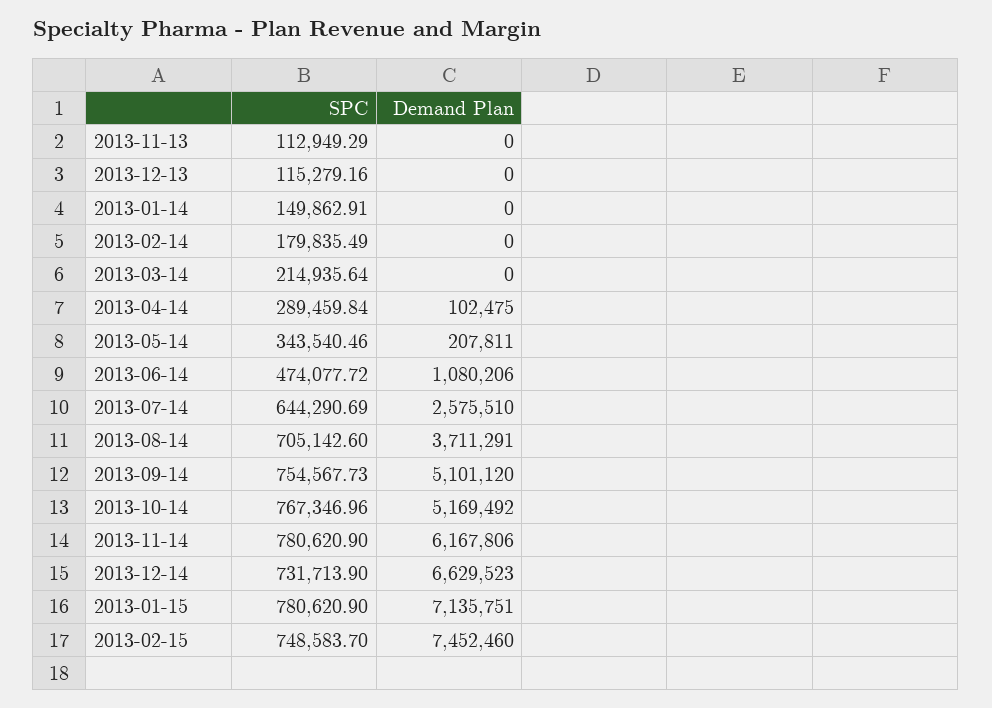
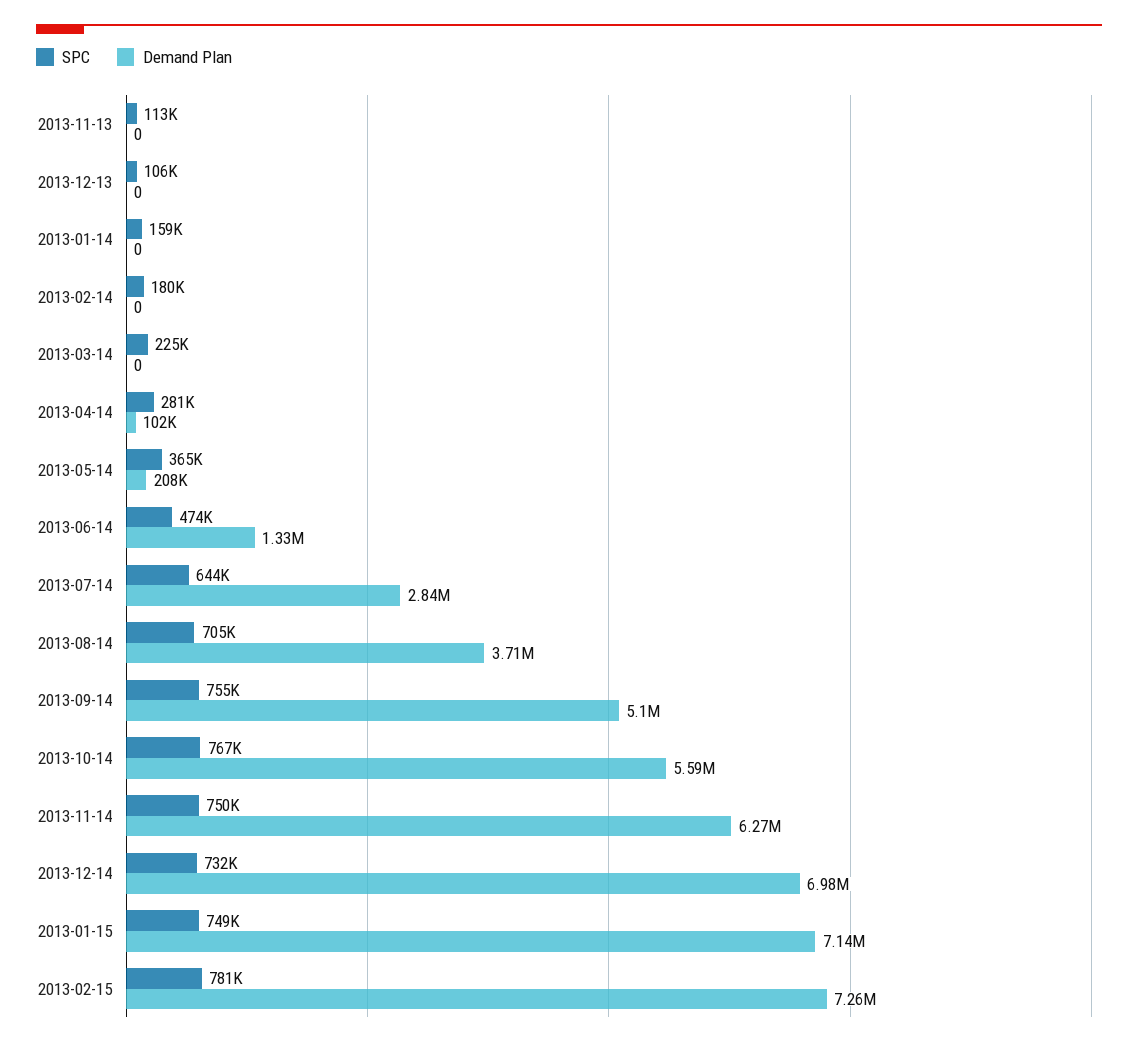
SPC, 2013-12-13: 115279.16 -> 106000
SPC, 2013-01-14: 149862.91 -> 159000
SPC, 2013-03-14: 214935.64 -> 225000
SPC, 2013-04-14: 289459.84 -> 281000
SPC, 2013-05-14: 343540.46 -> 365000
Demand Plan, 2013-06-14: 1080206 -> 1330000
Demand Plan, 2013-07-14: 2575510 -> 2840000
Demand Plan, 2013-10-14: 5169492 -> 5590000
SPC, 2013-11-14: 780620.9 -> 750000
Demand Plan, 2013-11-14: 6167806 -> 6270000
Demand Plan, 2013-12-14: 6629523 -> 6980000
SPC, 2013-01-15: 780620.9 -> 749000
SPC, 2013-02-15: 748583.7 -> 781000
Demand Plan, 2013-02-15: 7452460 -> 7260000

